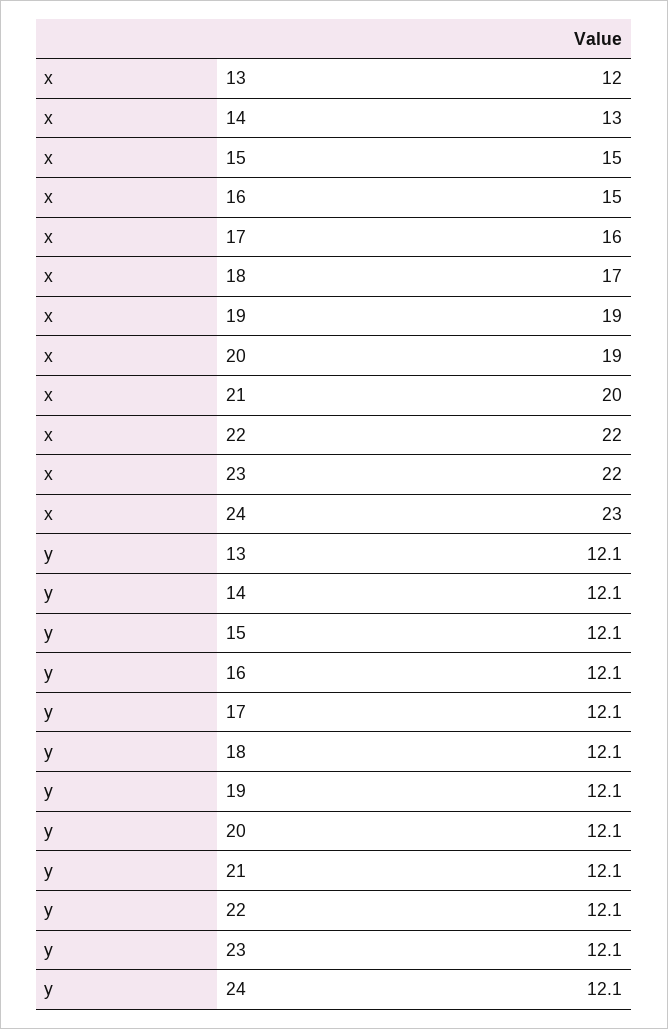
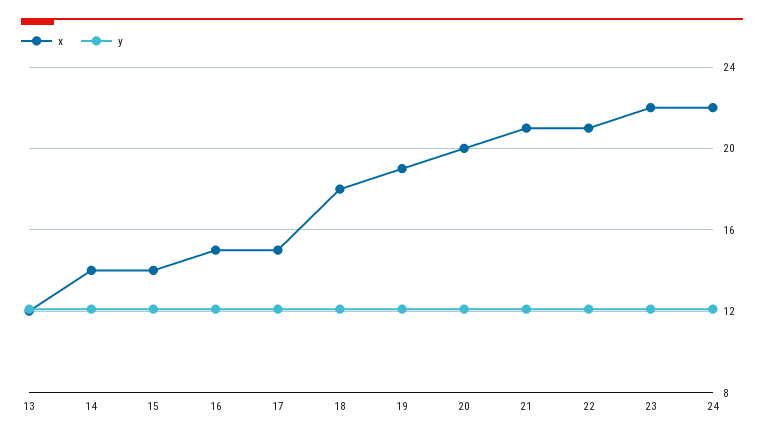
x, 14: 13 -> 14
x, 15: 15 -> 14
x, 17: 16 -> 15
x, 18: 17 -> 18
x, 20: 19 -> 20
x, 21: 20 -> 21
x, 22: 22 -> 21
x, 24: 23 -> 22

